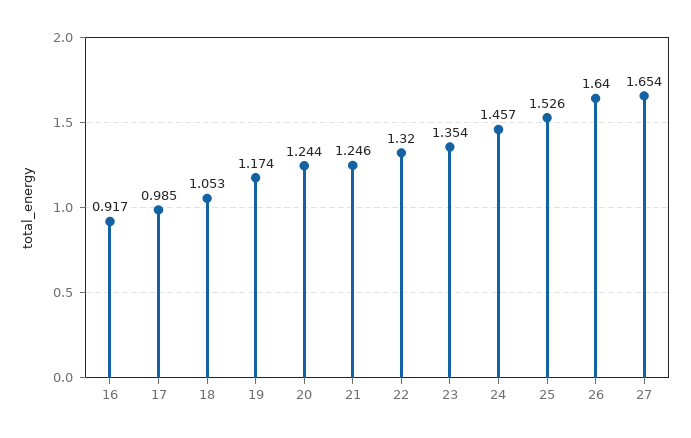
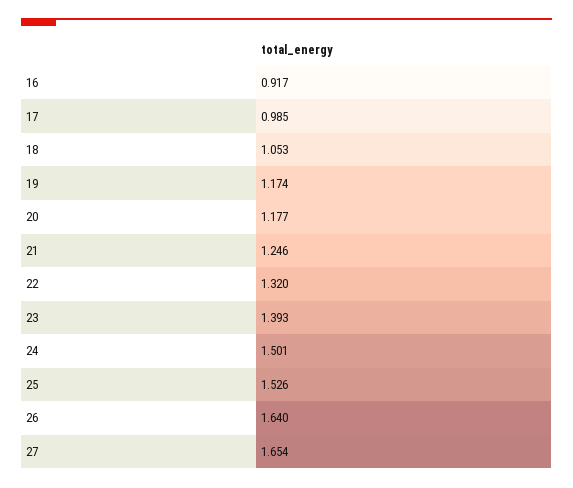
20: 1.244 -> 1.177
23: 1.354 -> 1.393
24: 1.457 -> 1.501

